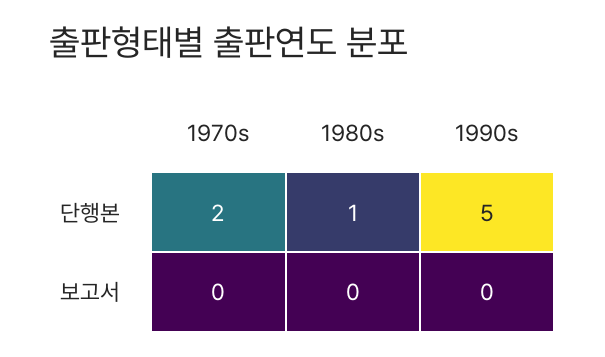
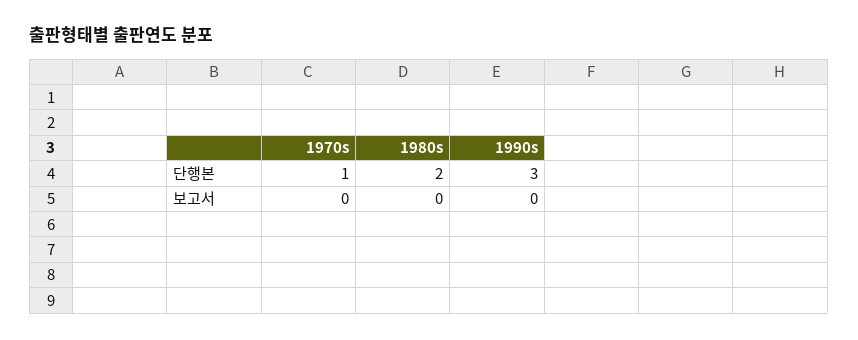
1970s, 단행본: 2 -> 1
1980s, 단행본: 1 -> 2
1990s, 단행본: 5 -> 3

